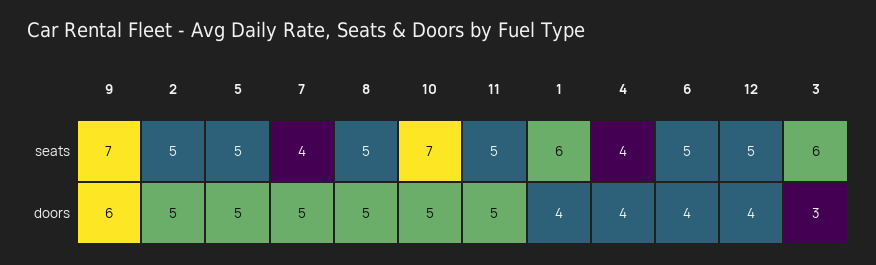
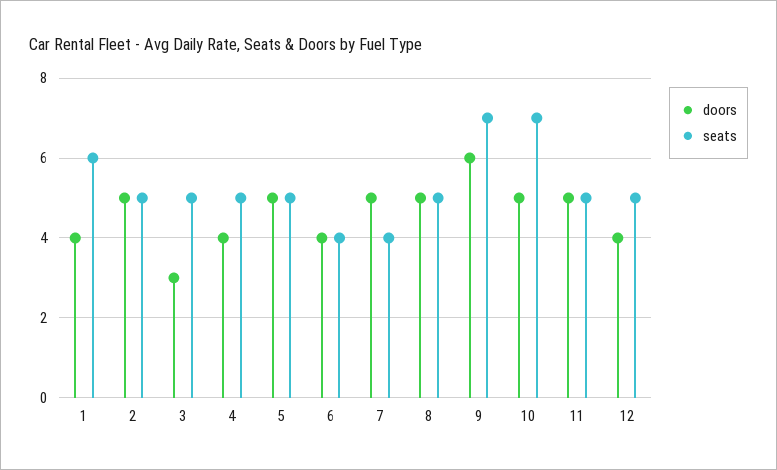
seats, 4: 4 -> 5
seats, 6: 5 -> 4
seats, 3: 6 -> 5

